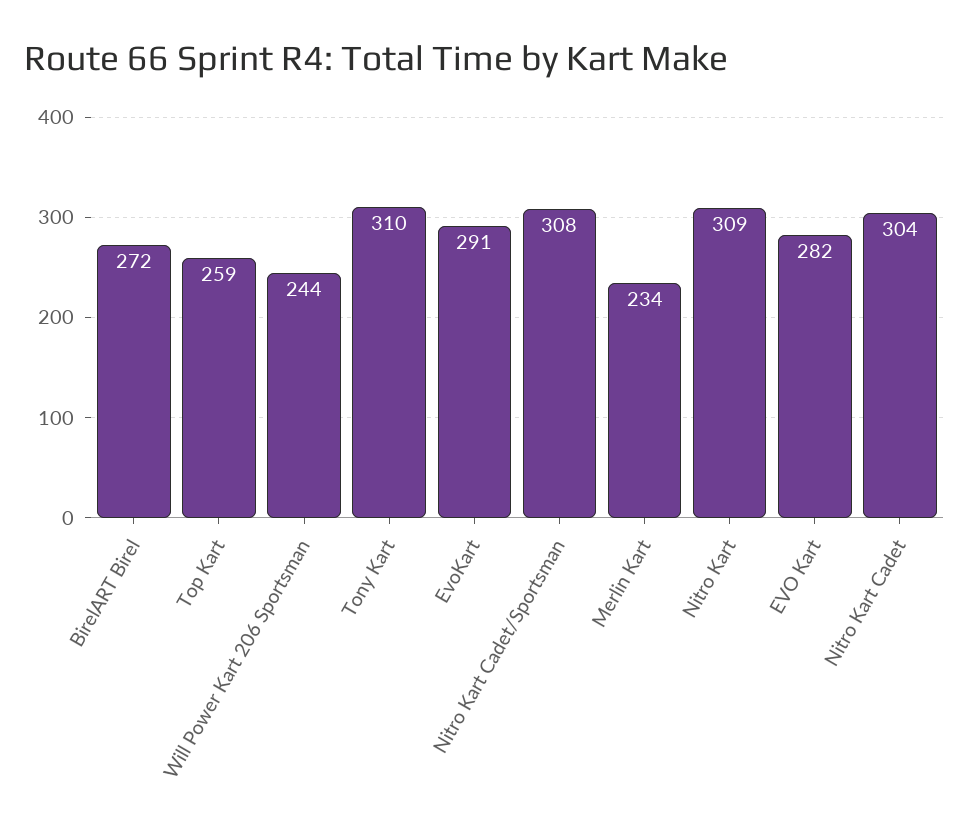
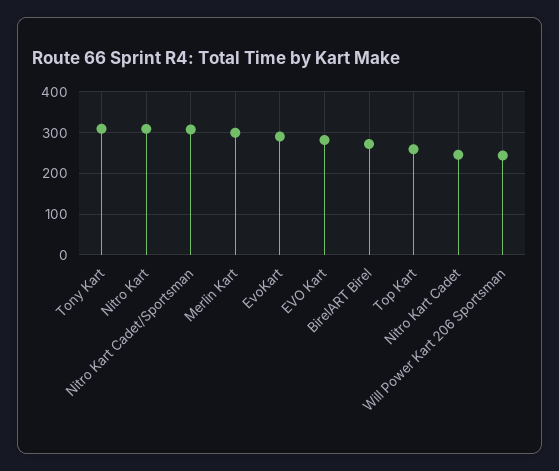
Merlin Kart: 234 -> 300
Nitro Kart Cadet: 304 -> 240

